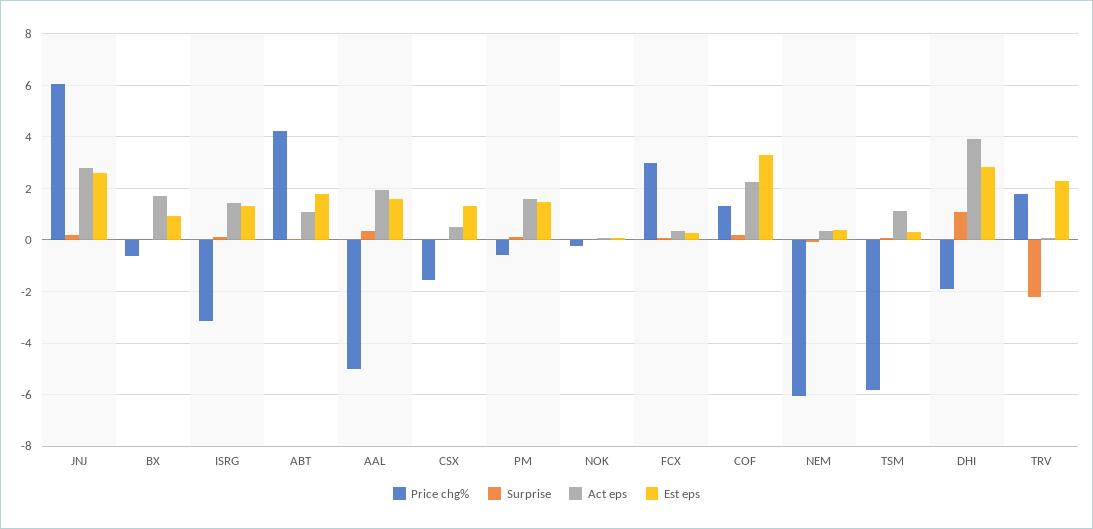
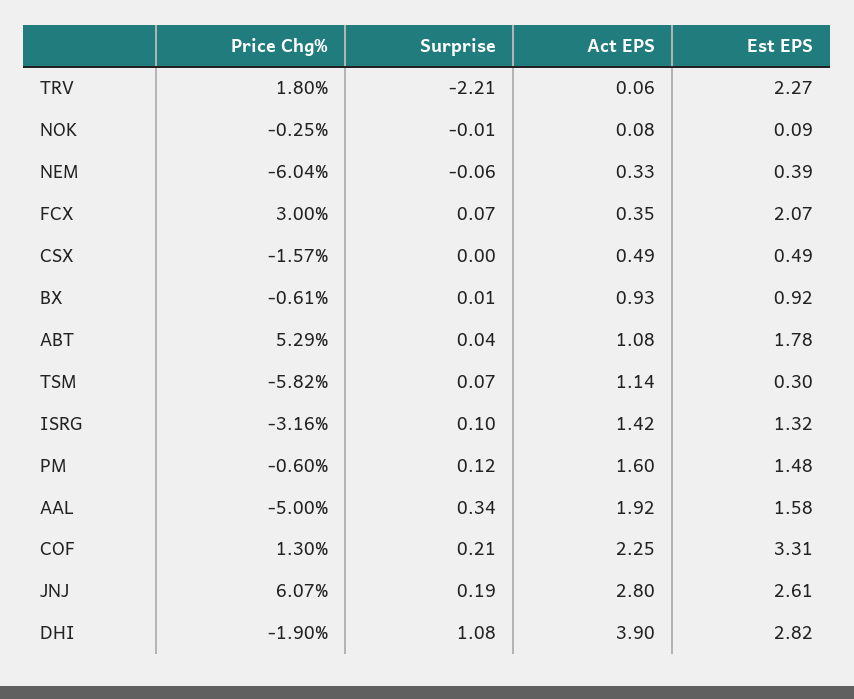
Act eps, BX: 1.75 -> 0.93
Price chg%, ABT: 4.25 -> 5.29
Est eps, CSX: 1.25 -> 0.49
Est eps, FCX: 0.25 -> 2.07

